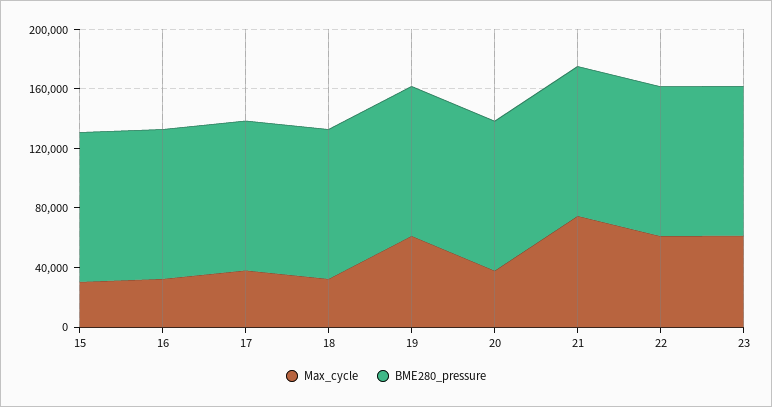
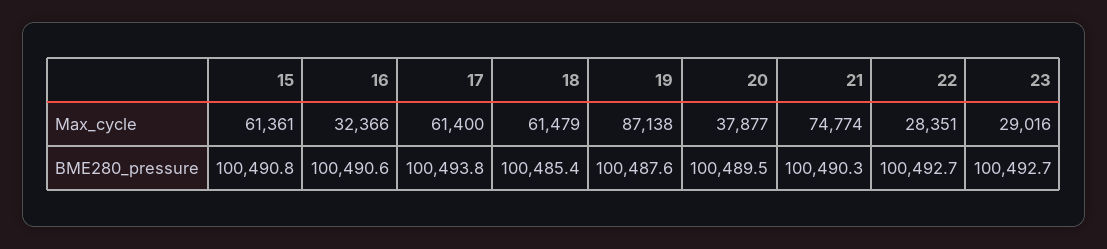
Max_cycle, 15: 30000 -> 61361
Max_cycle, 17: 40000 -> 61400
Max_cycle, 18: 30000 -> 61479
Max_cycle, 19: 60000 -> 87138
Max_cycle, 22: 60000 -> 28351
Max_cycle, 23: 60000 -> 29016

